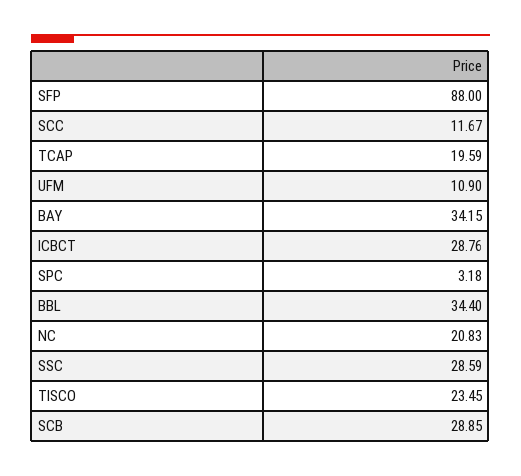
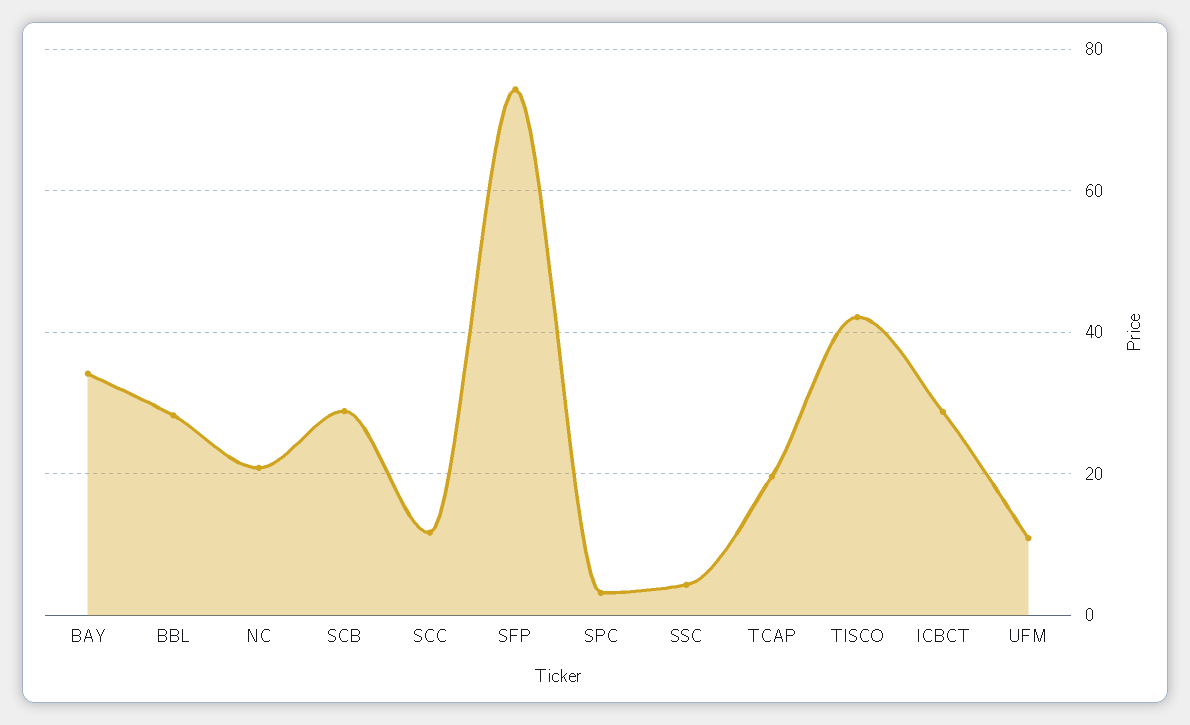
SFP: 88 -> 74
BBL: 34.4 -> 28
SSC: 28.59 -> 4
TISCO: 23.45 -> 42

